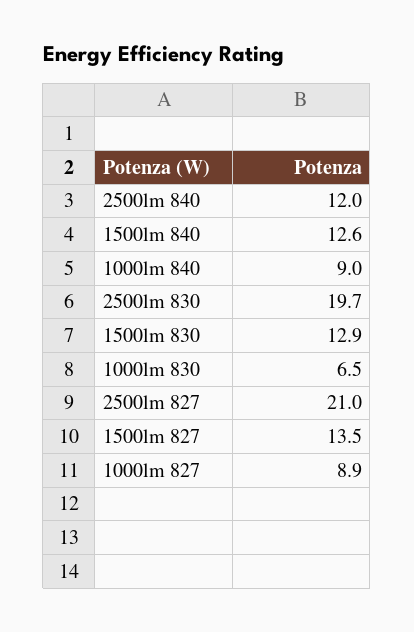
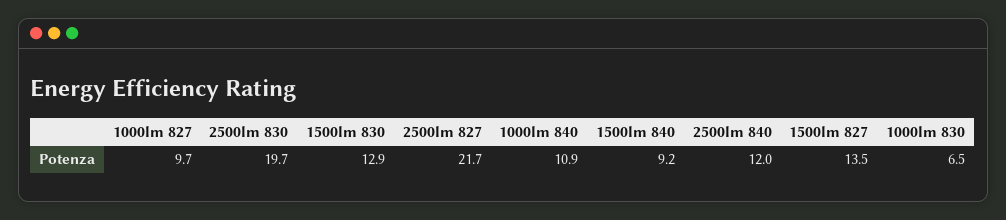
1500lm 840: 12.6 -> 9.2
1000lm 840: 9 -> 10.9
2500lm 827: 21 -> 21.7
1000lm 827: 8.9 -> 9.7

